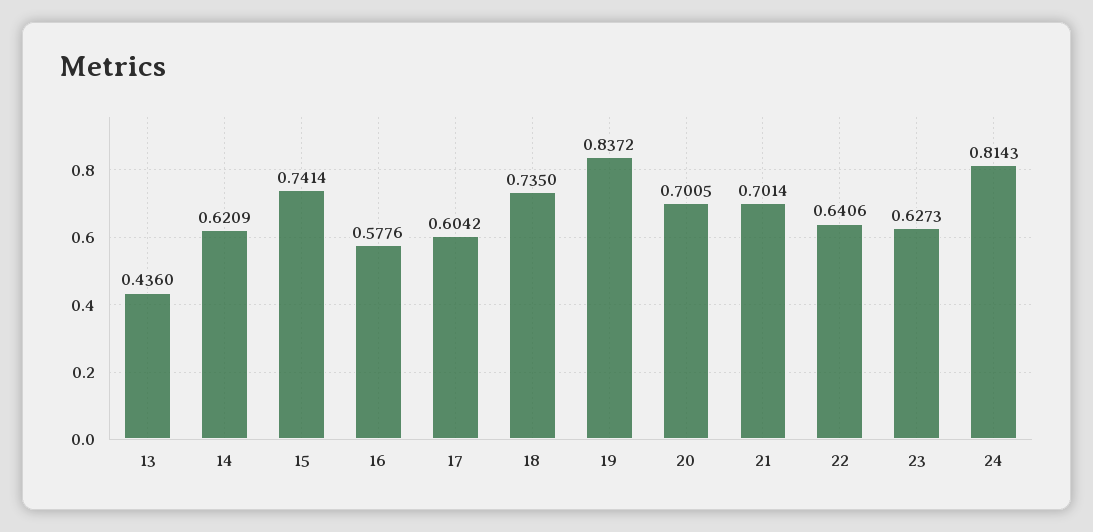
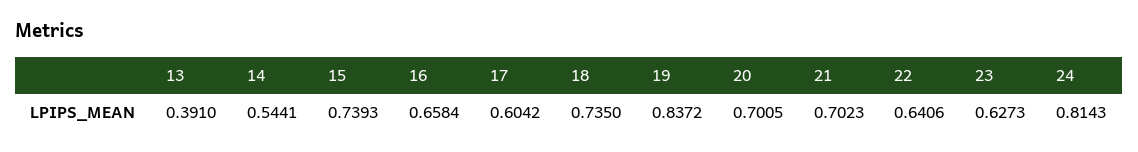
13: 0.436 -> 0.391
14: 0.6209 -> 0.5441
15: 0.7414 -> 0.7393
16: 0.5776 -> 0.6584
21: 0.7014 -> 0.7023

